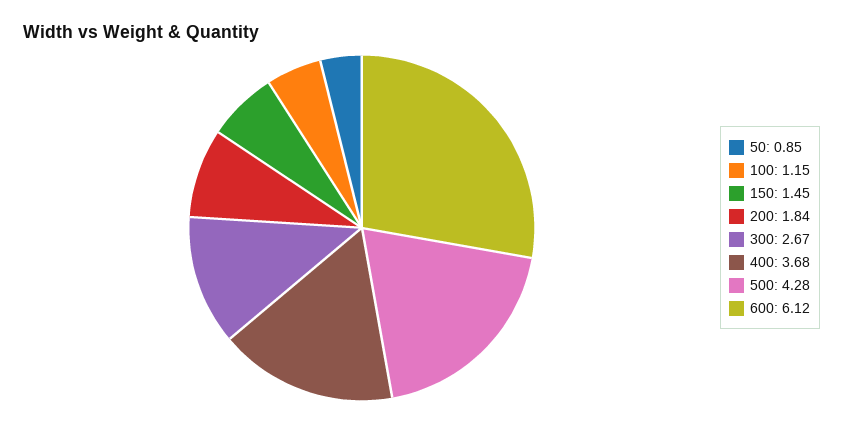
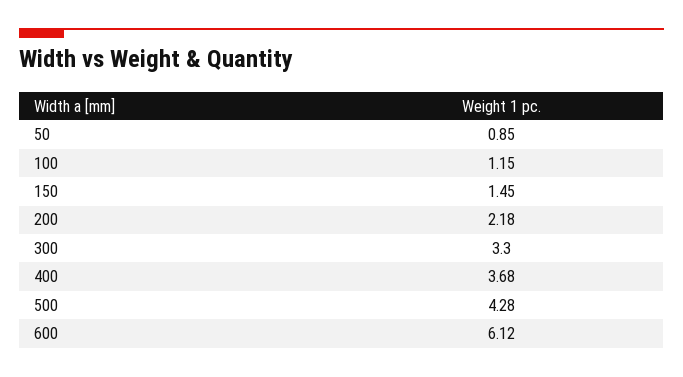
200: 1.84 -> 2.18
300: 2.67 -> 3.3

